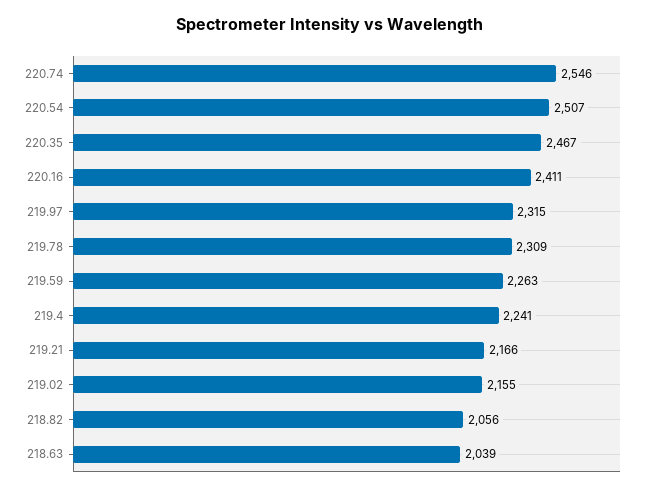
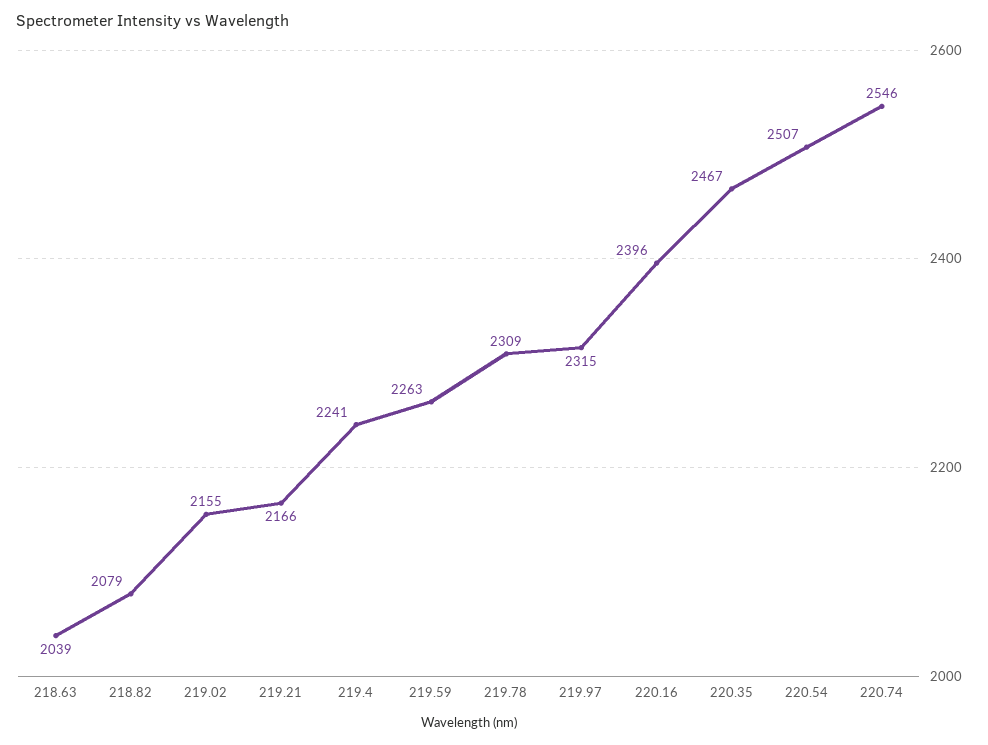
220.16: 2411 -> 2396
218.82: 2056 -> 2079

